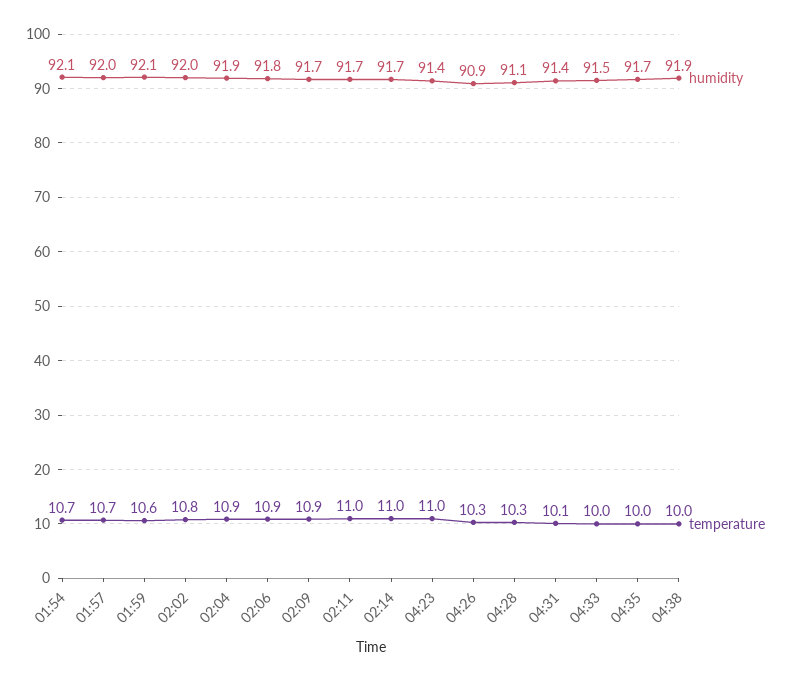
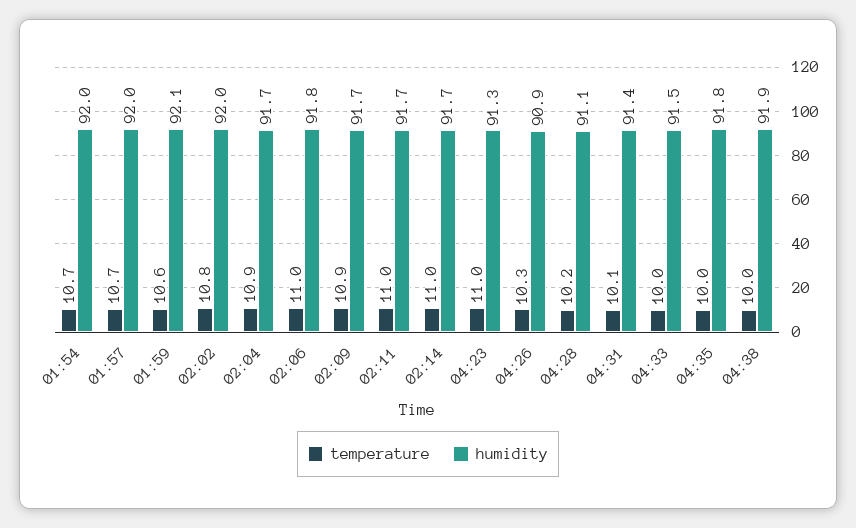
humidity, 01:54: 92.1 -> 92
humidity, 02:04: 91.9 -> 91.7
temperature, 02:06: 10.9 -> 11
humidity, 04:23: 91.4 -> 91.3
temperature, 04:28: 10.3 -> 10.2
humidity, 04:35: 91.7 -> 91.8

